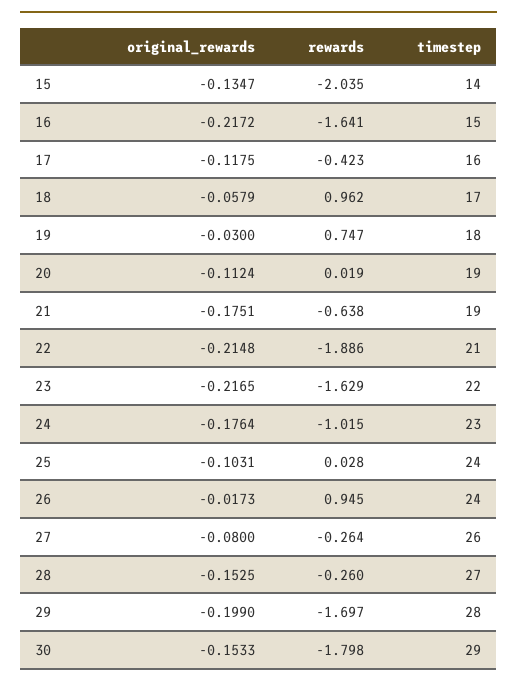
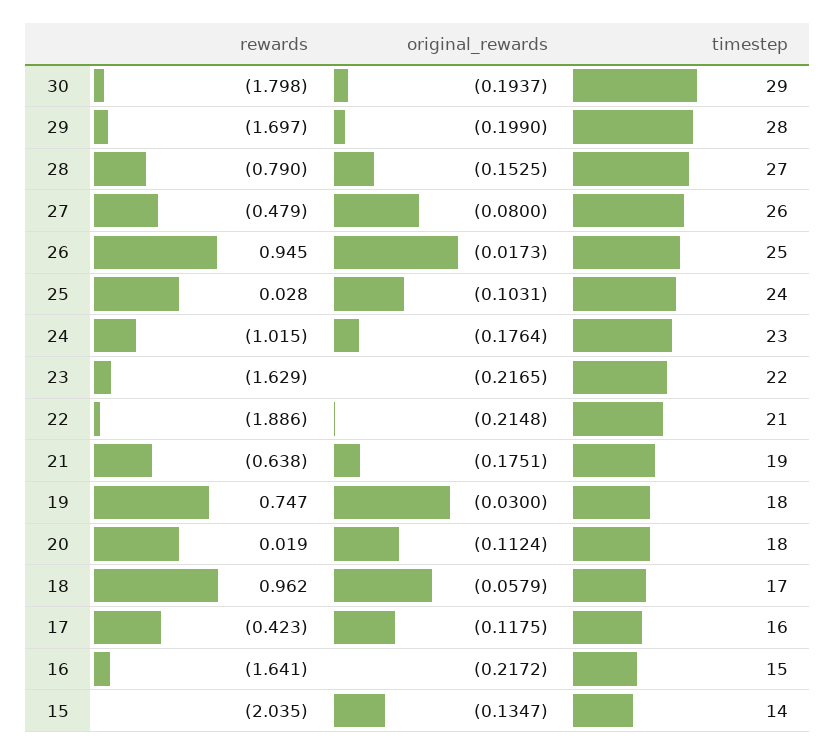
timestep, 20: 19 -> 18
timestep, 26: 24 -> 25
rewards, 27: -0.264 -> -0.479
rewards, 28: -0.26 -> -0.79
original_rewards, 30: -0.1533 -> -0.1937

